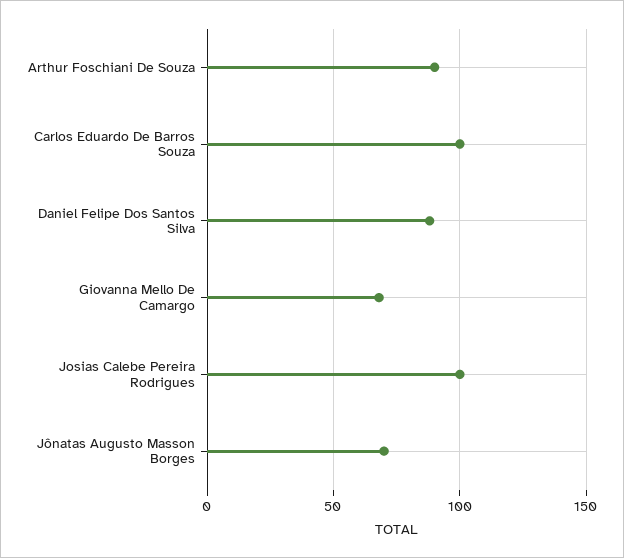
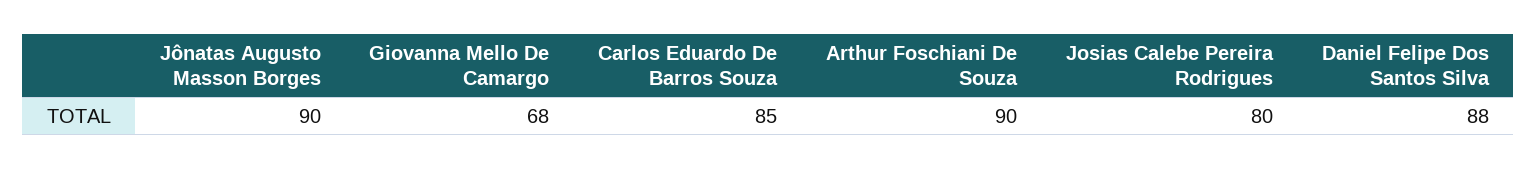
Carlos Eduardo De Barros Souza: 100 -> 85
Josias Calebe Pereira Rodrigues: 100 -> 80
Jônatas Augusto Masson Borges: 70 -> 90

